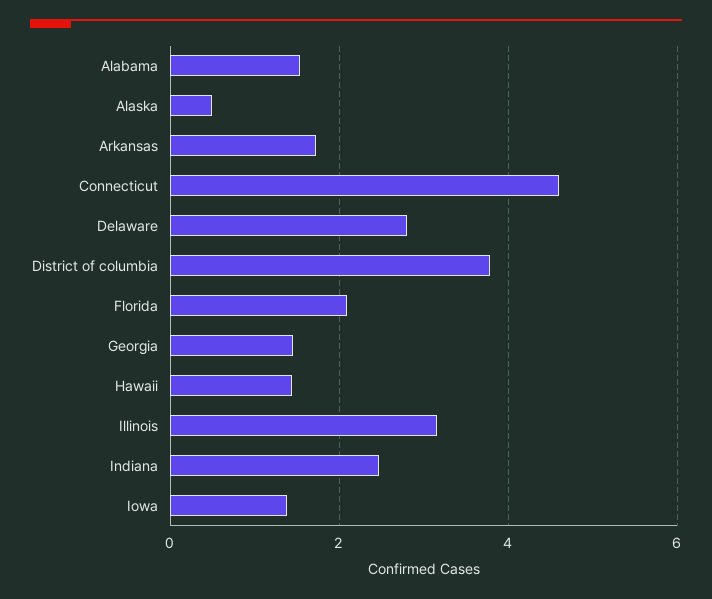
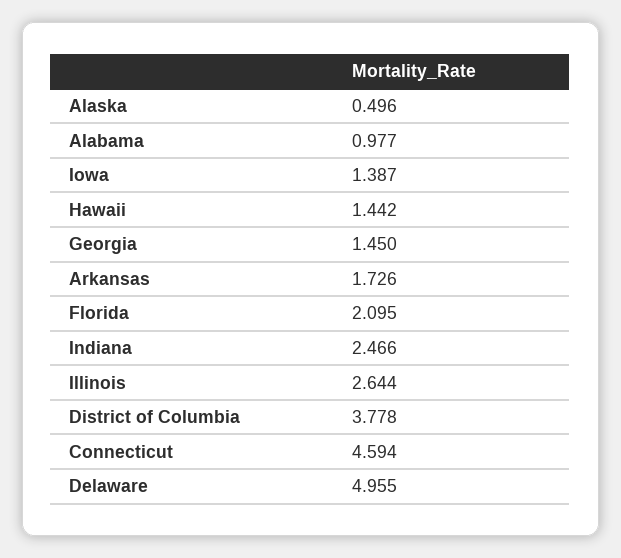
Alabama: 1.6 -> 0.977
Delaware: 2.8 -> 4.955
Illinois: 3.2 -> 2.644

